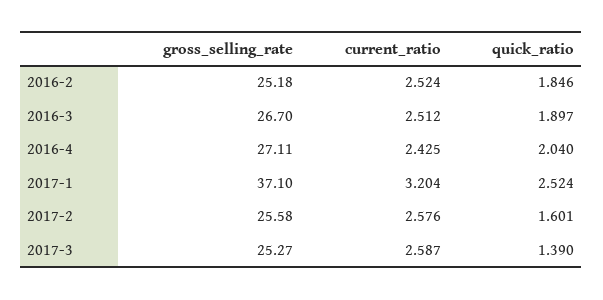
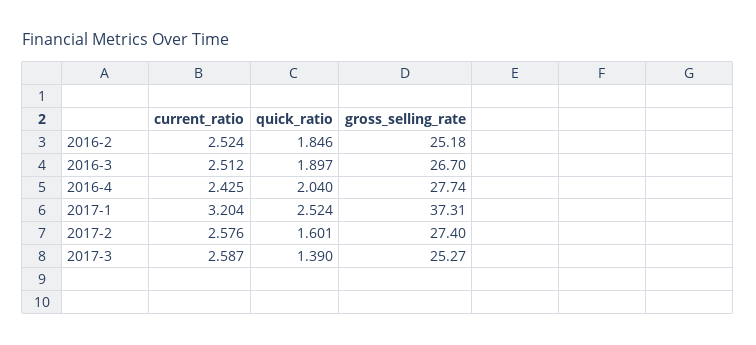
gross_selling_rate, 2016-4: 27.11 -> 27.74
gross_selling_rate, 2017-1: 37.1 -> 37.31
gross_selling_rate, 2017-2: 25.58 -> 27.4

